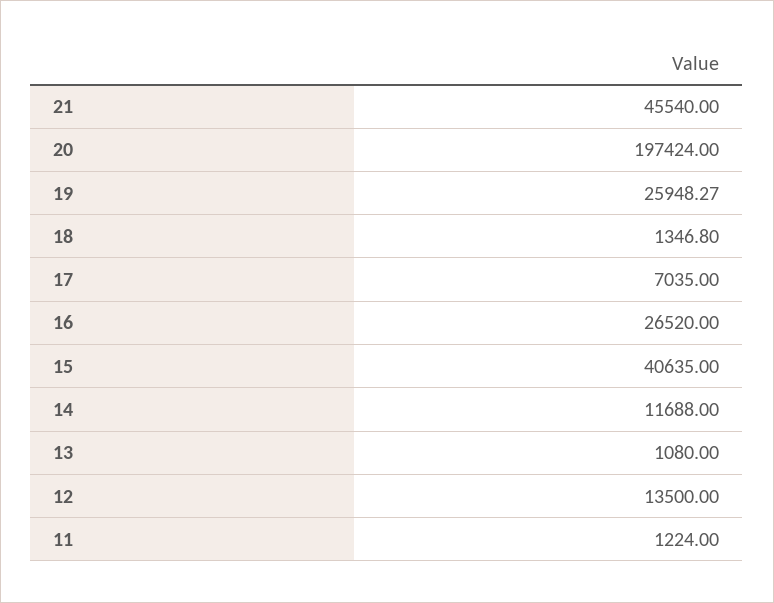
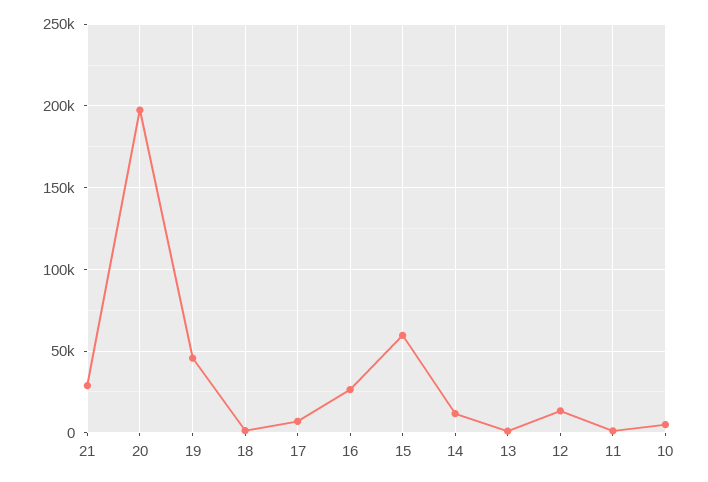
21: 45540 -> 30000
19: 25948.27 -> 45000
15: 40635 -> 60000
10: none -> 5000

